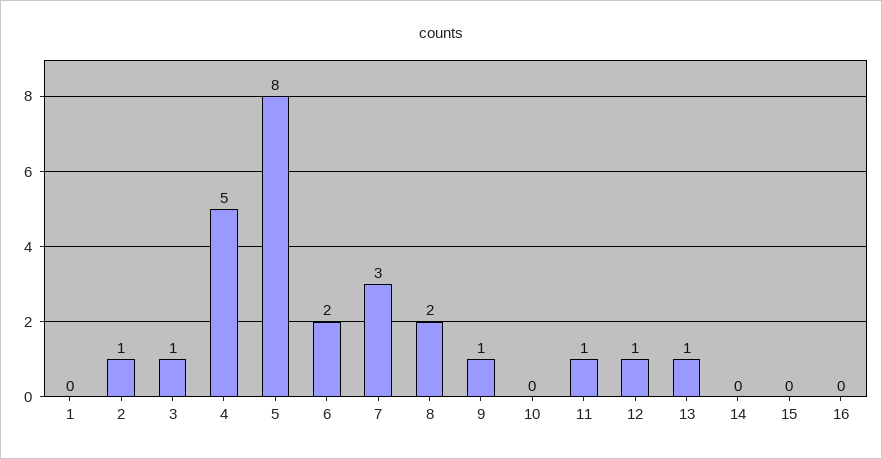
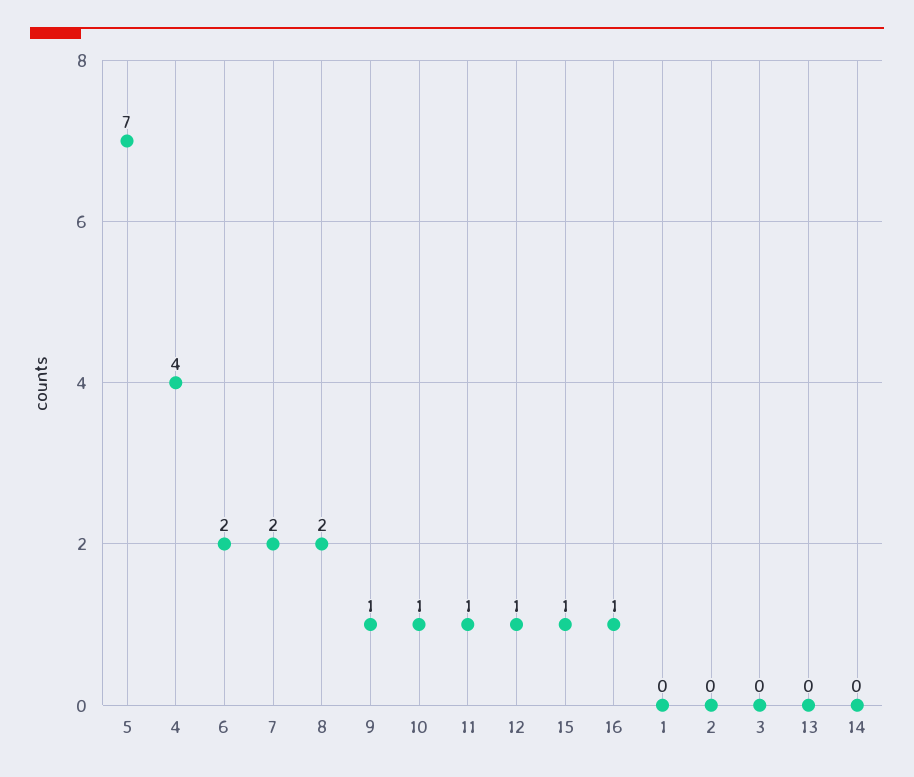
2: 1 -> 0
3: 1 -> 0
4: 5 -> 4
5: 8 -> 7
7: 3 -> 2
10: 0 -> 1
13: 1 -> 0
15: 0 -> 1
16: 0 -> 1

